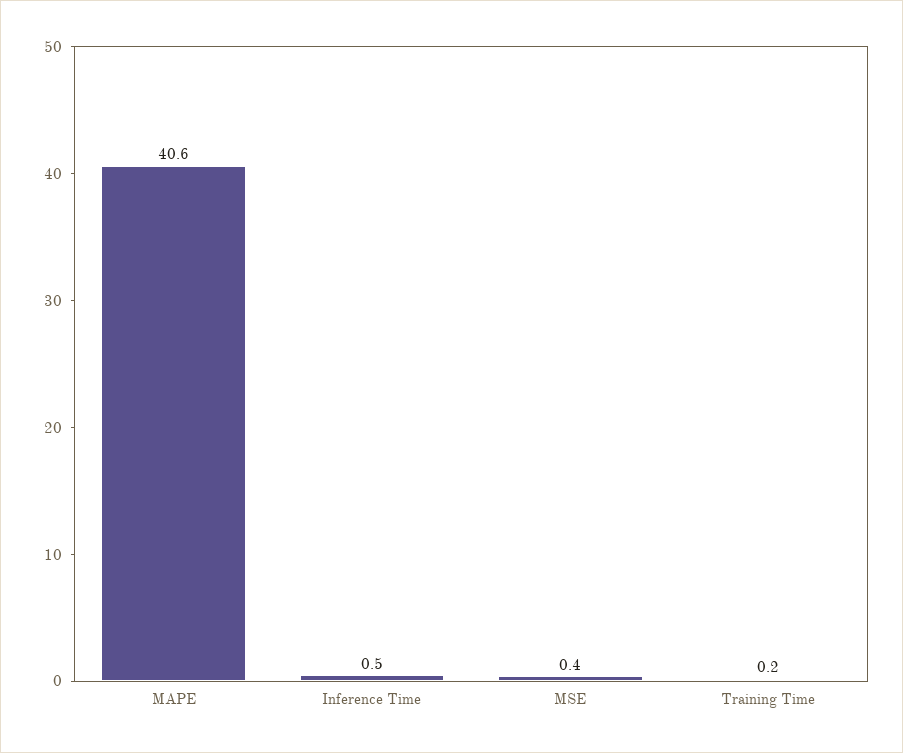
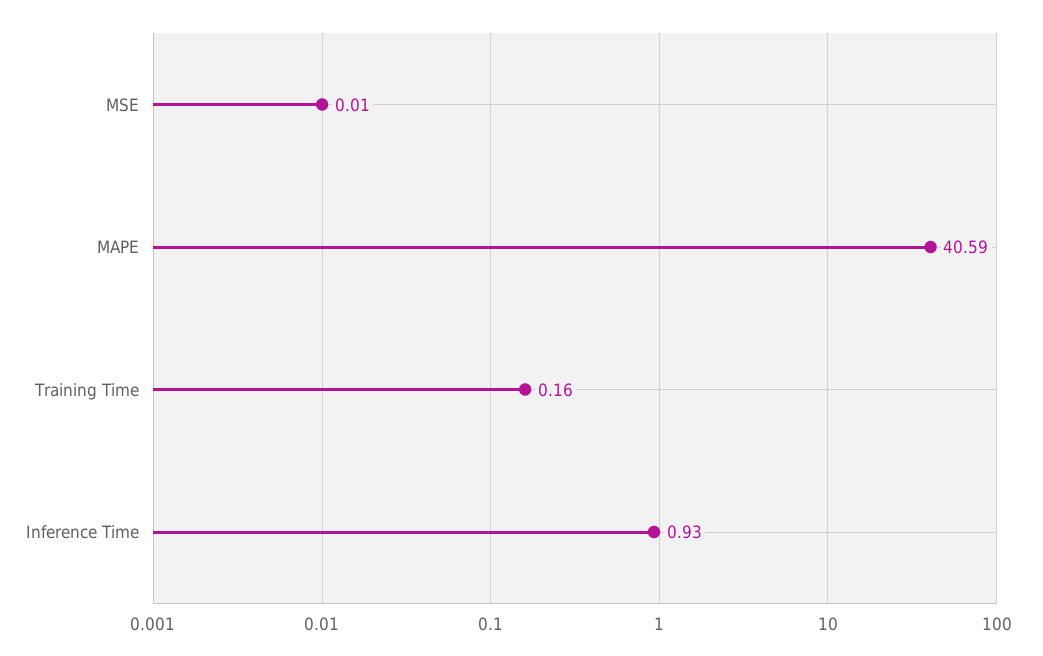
Inference Time: 0.5 -> 0.93
MSE: 0.4 -> 0.01

